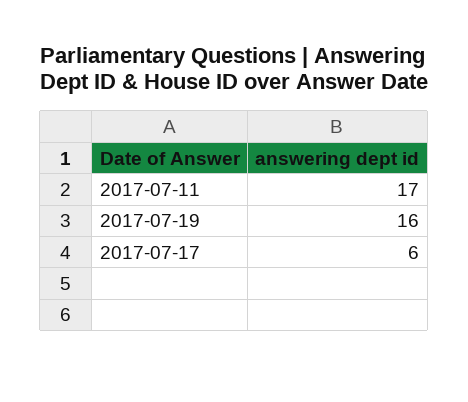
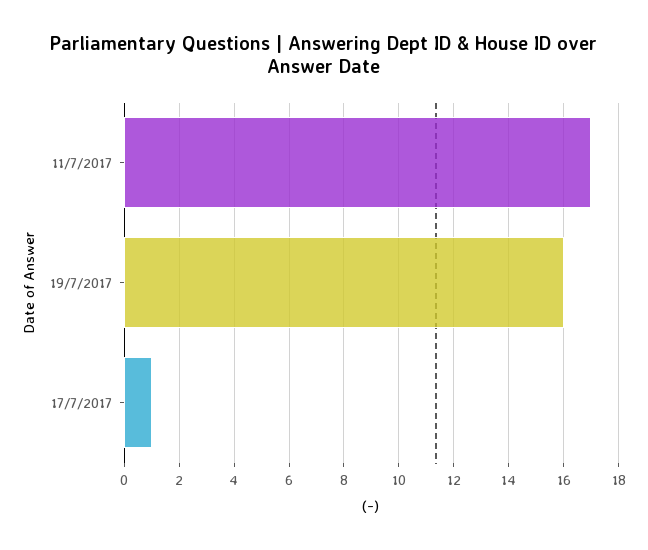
2017-07-17: 6 -> 1

